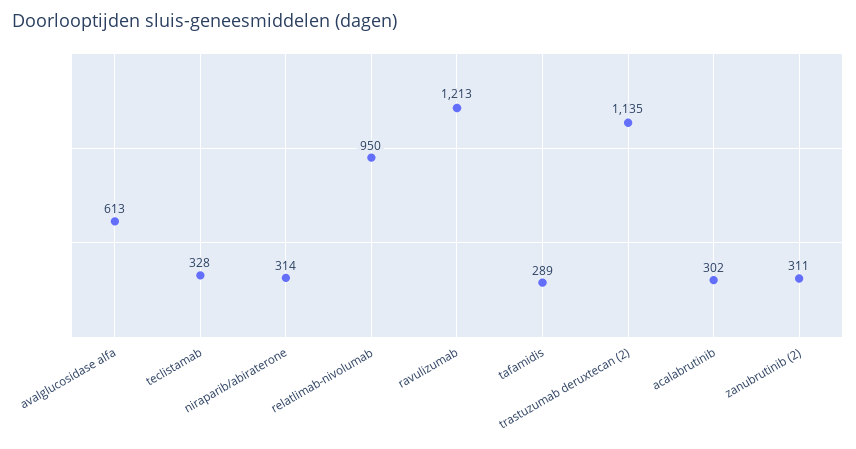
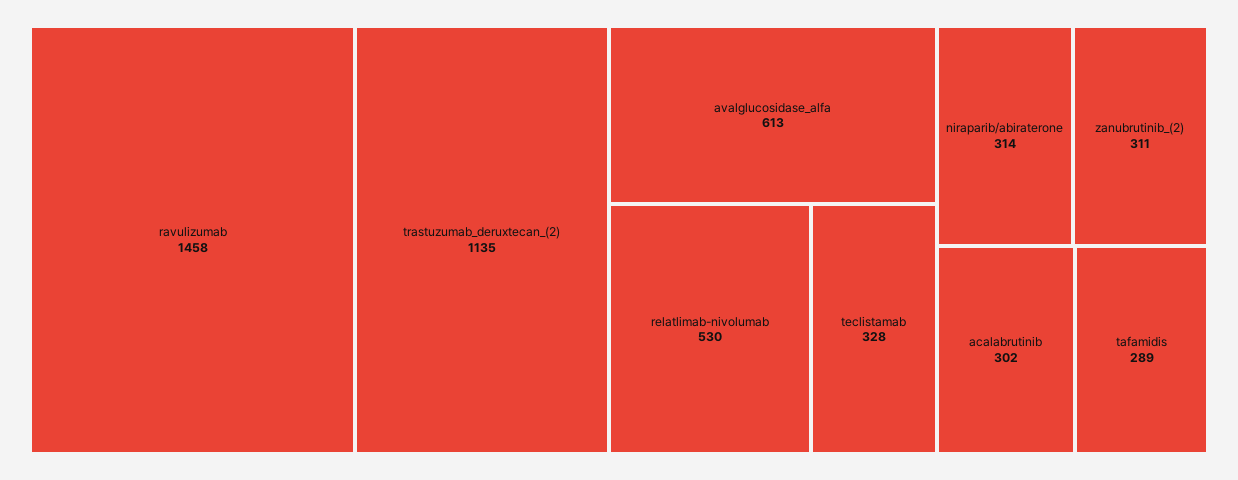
relatlimab-nivolumab: 950 -> 530
ravulizumab: 1213 -> 1458

